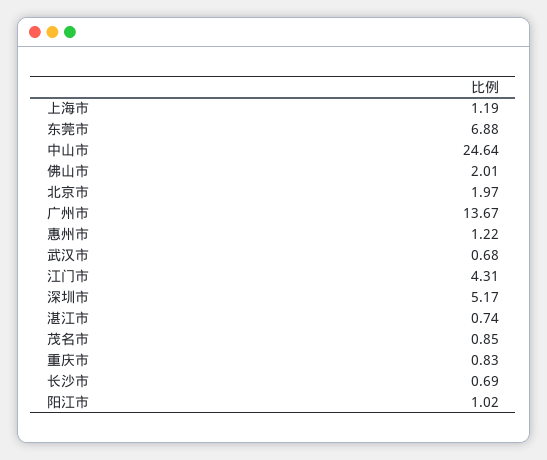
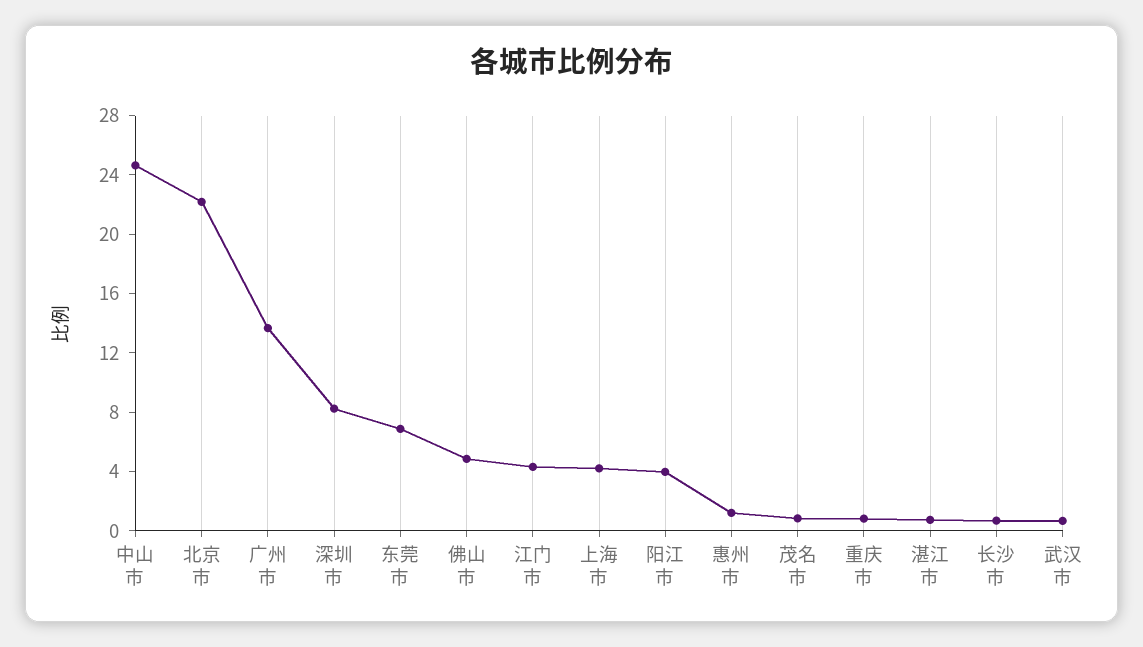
上海市: 1.19 -> 4
佛山市: 2.01 -> 5
北京市: 1.97 -> 22
深圳市: 5.17 -> 8
阳江市: 1.02 -> 4

